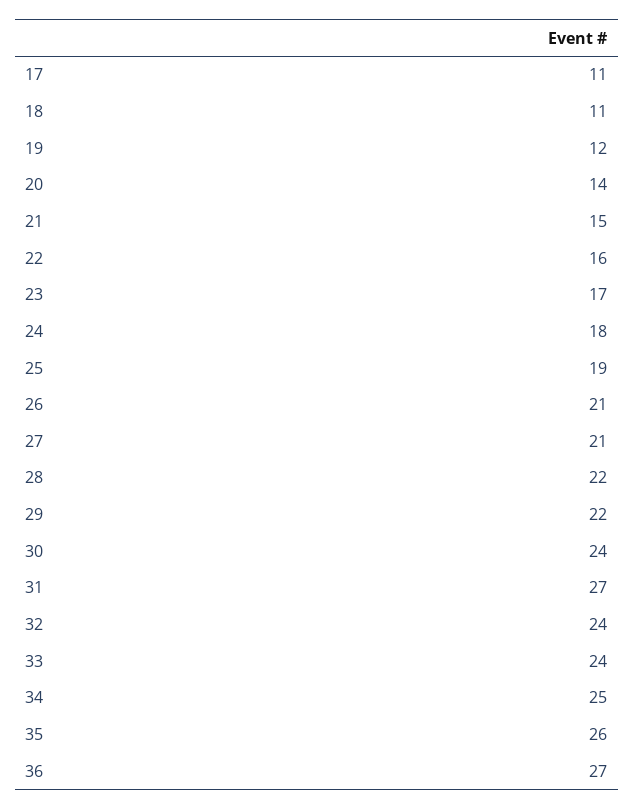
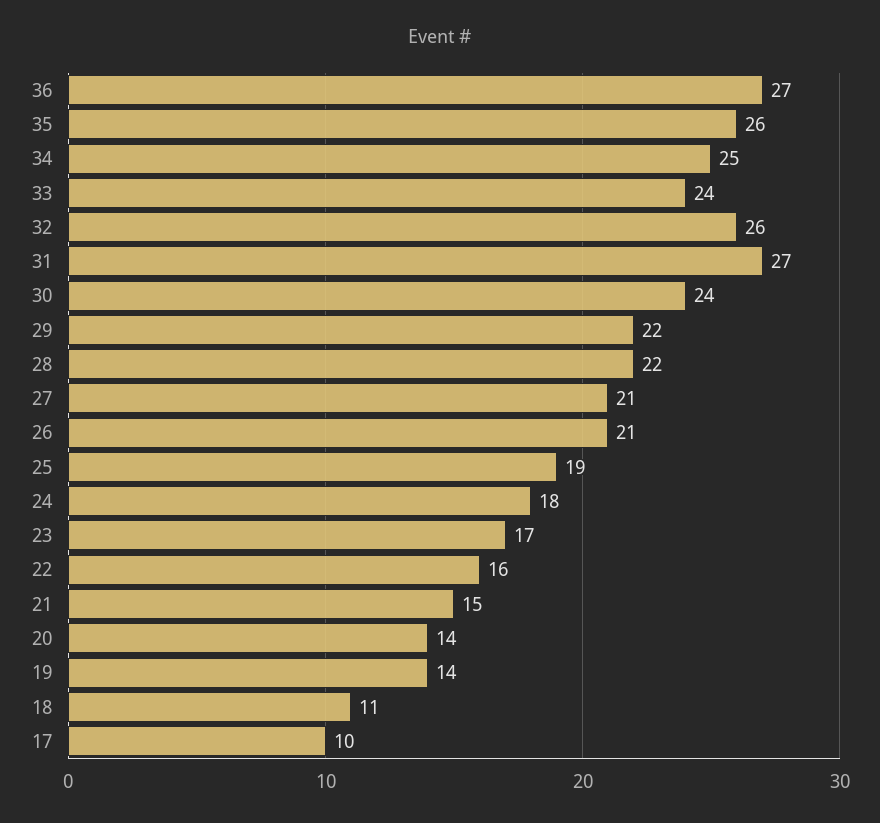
17: 11 -> 10
19: 12 -> 14
32: 24 -> 26

